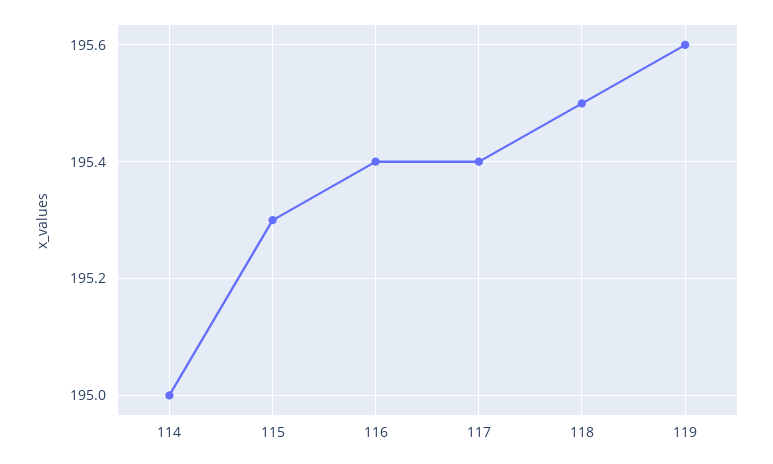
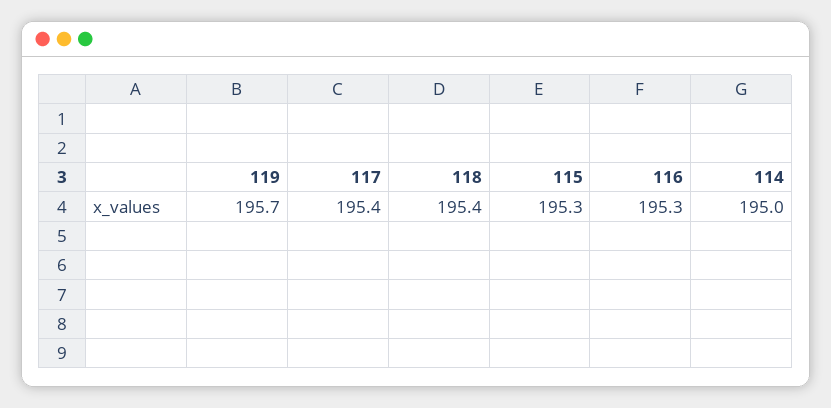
116: 195.4 -> 195.3
118: 195.5 -> 195.4
119: 195.6 -> 195.7

